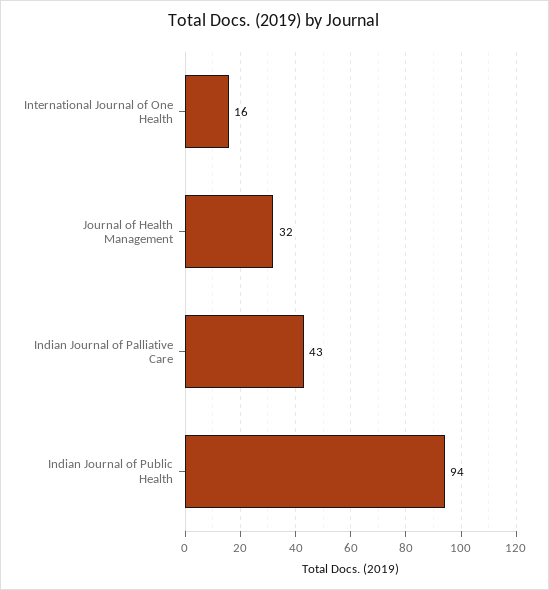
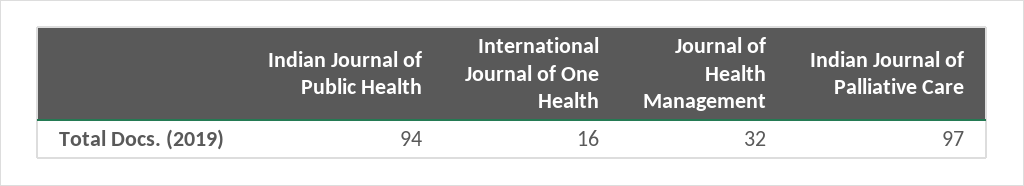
Indian Journal of Palliative Care: 43 -> 97

